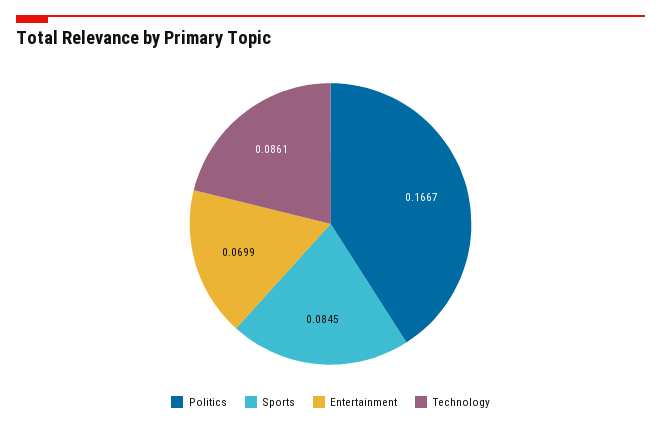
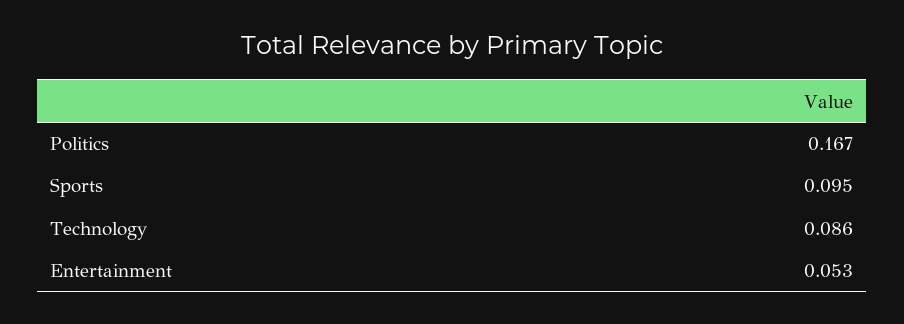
Sports: 0.0845 -> 0.095
Entertainment: 0.0699 -> 0.053

